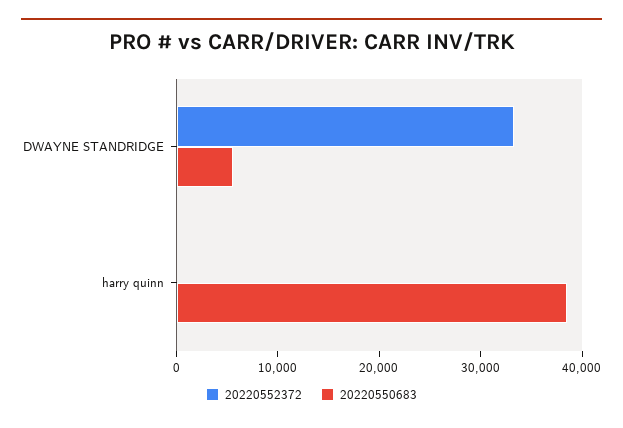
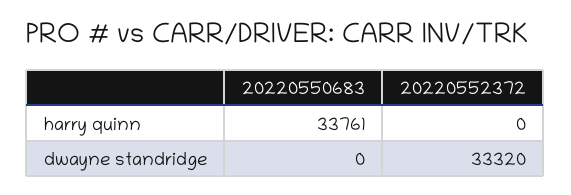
20220550683, DWAYNE STANDRIDGE: 6000 -> 0
20220550683, harry quinn: 38000 -> 33761

